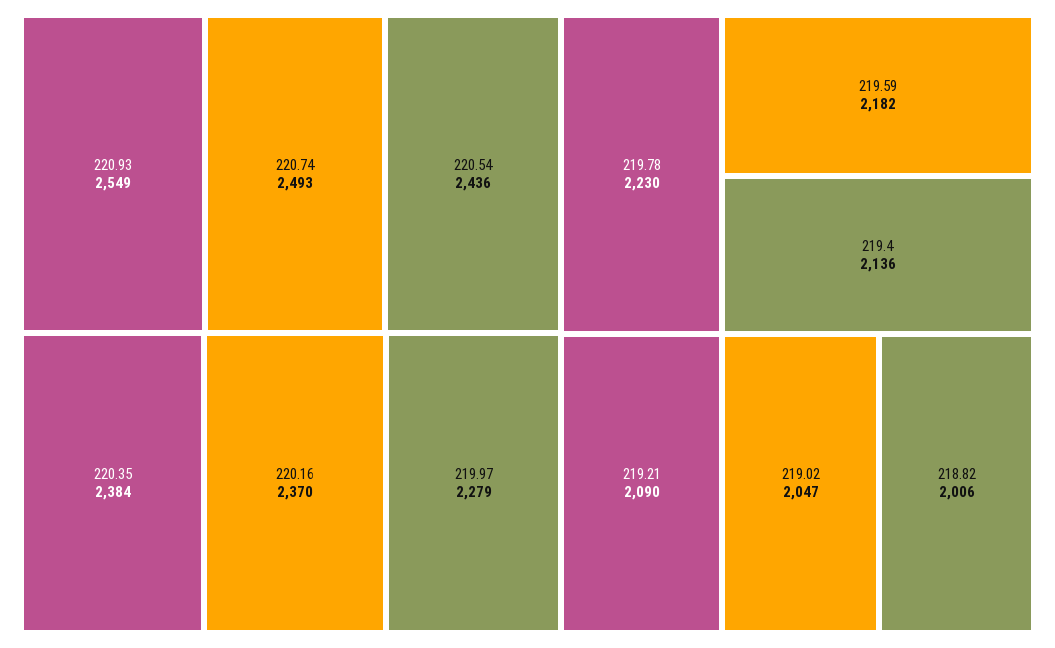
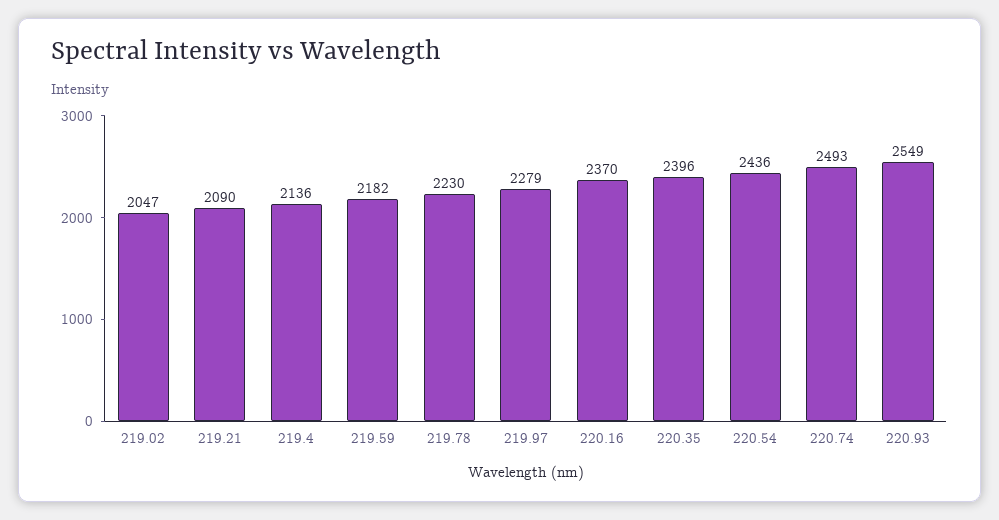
220.35: 2384 -> 2396
218.82: 2006 -> none

